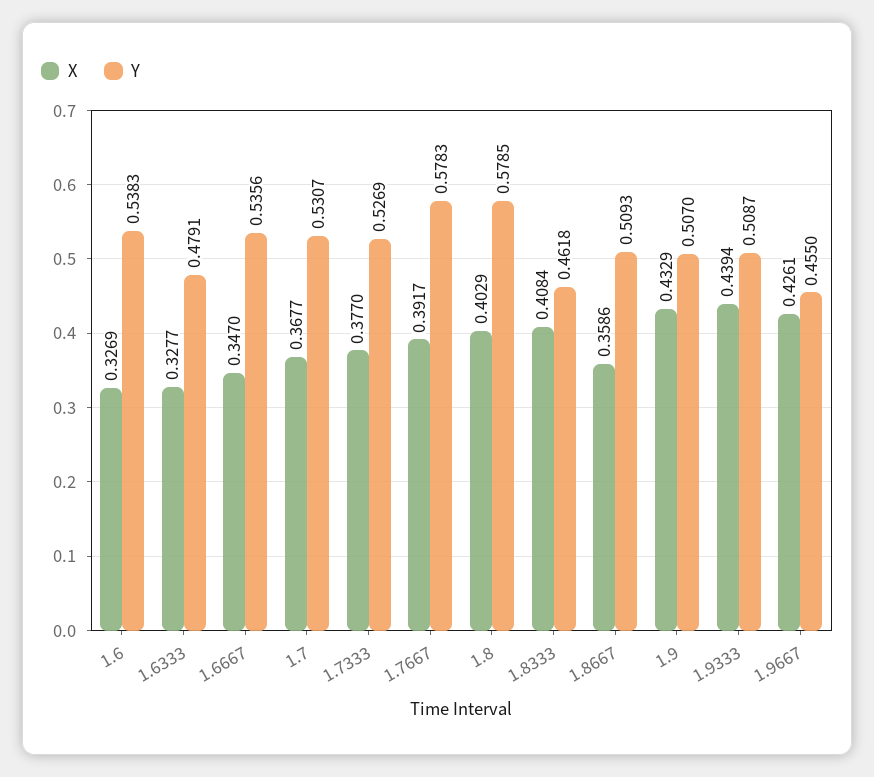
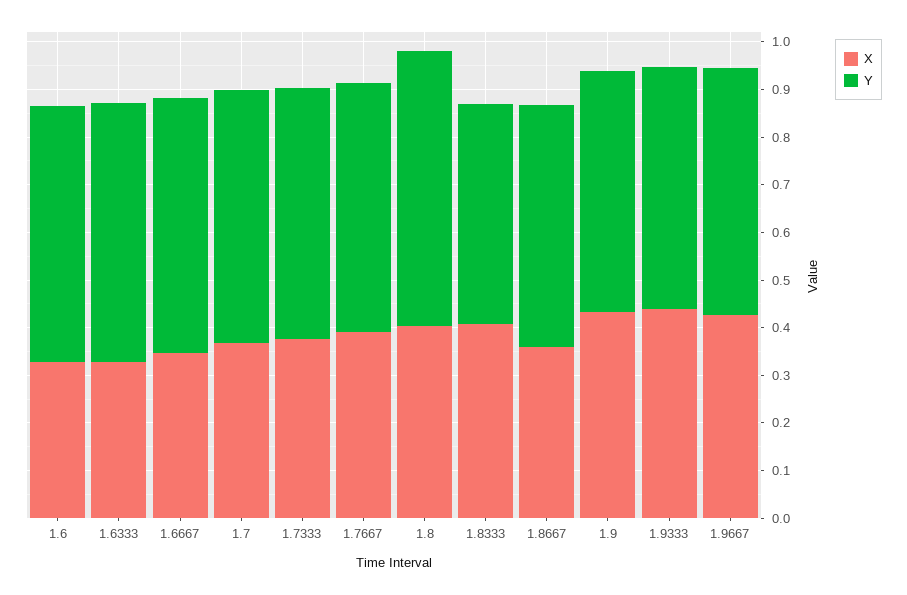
Y, 1.6333: 0.4791 -> 0.54
Y, 1.7667: 0.5783 -> 0.52
Y, 1.9667: 0.455 -> 0.52

